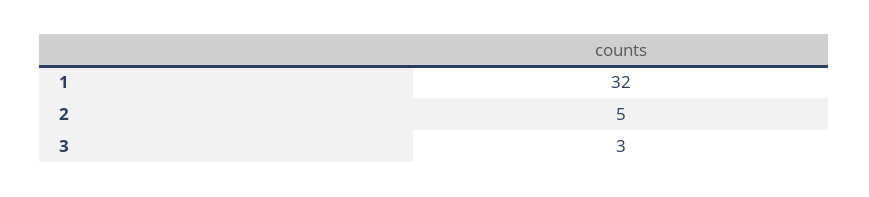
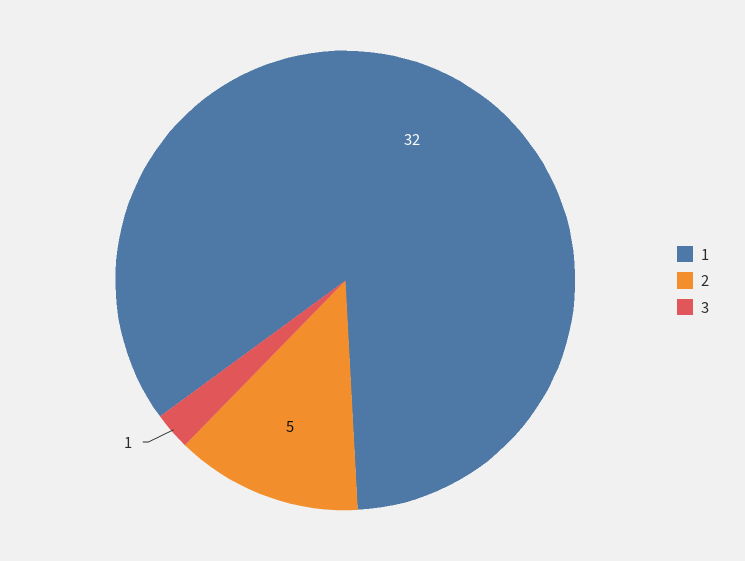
3: 3 -> 1

